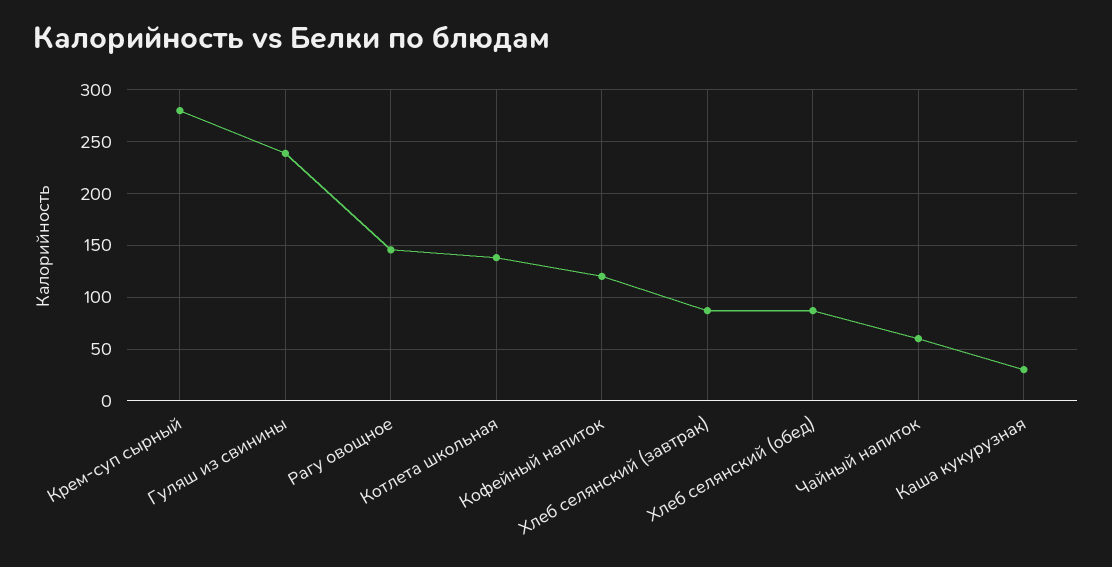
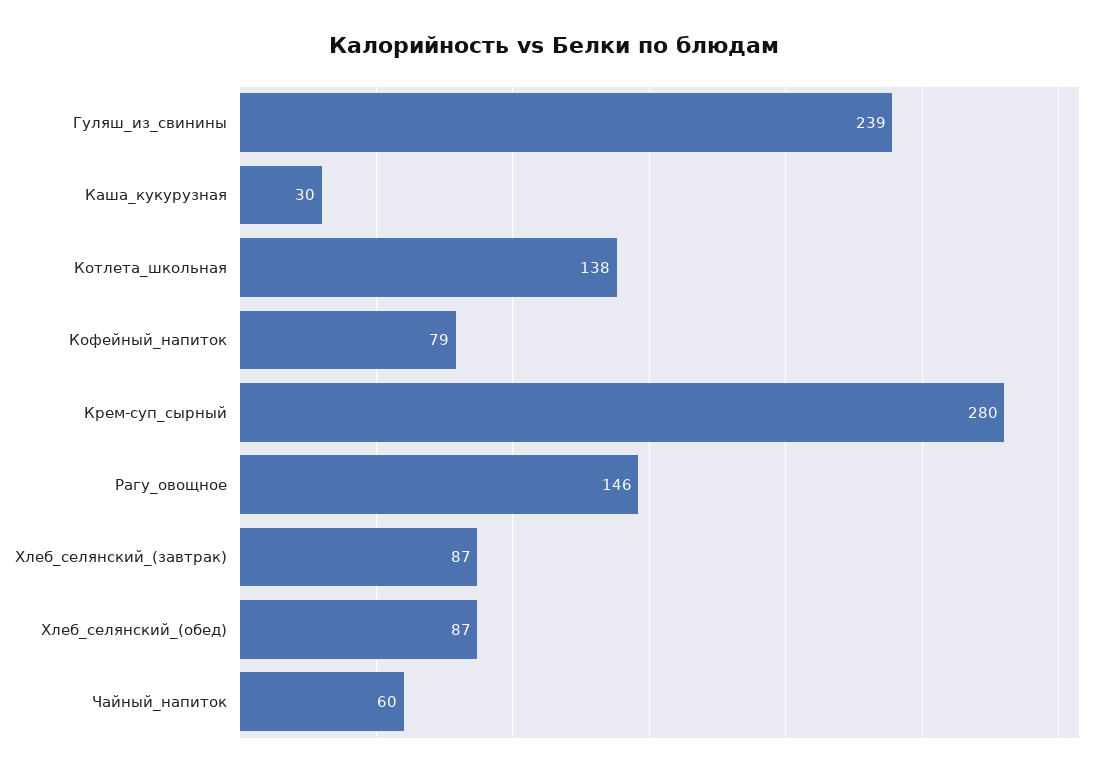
Кофейный напиток: 120 -> 79

